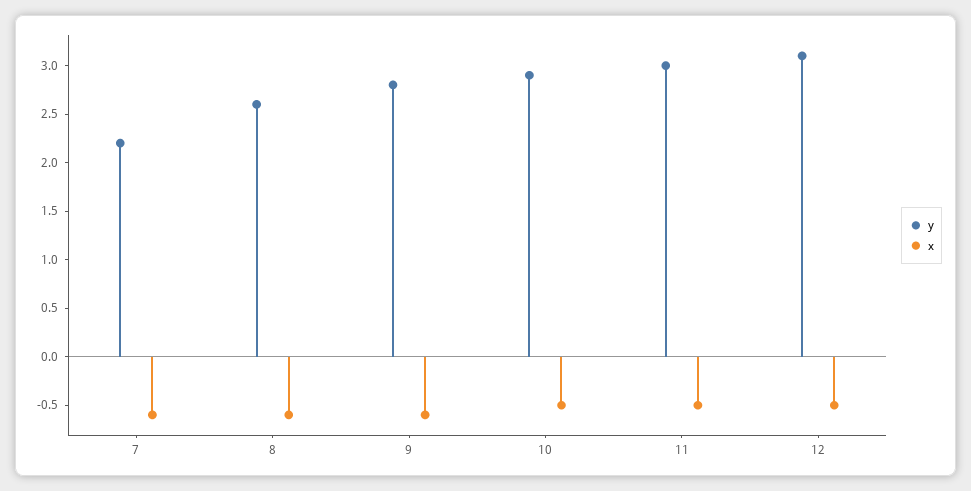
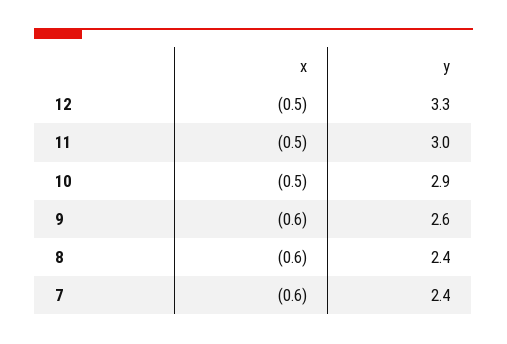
y, 7: 2.2 -> 2.4
y, 8: 2.6 -> 2.4
y, 9: 2.8 -> 2.6
y, 12: 3.1 -> 3.3

